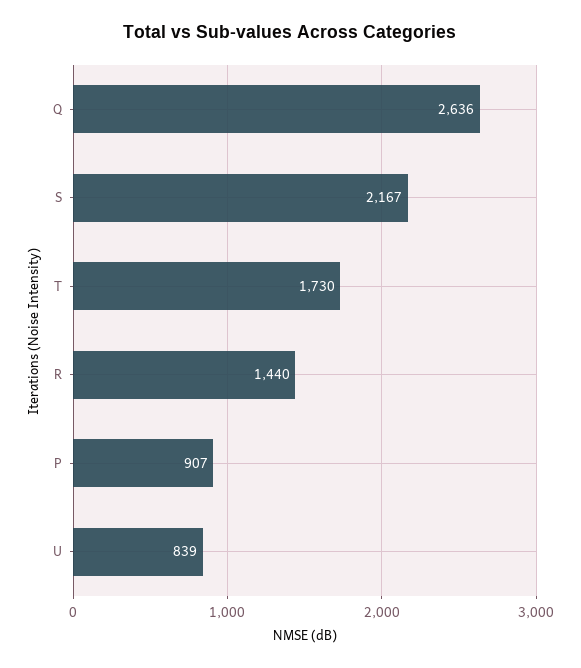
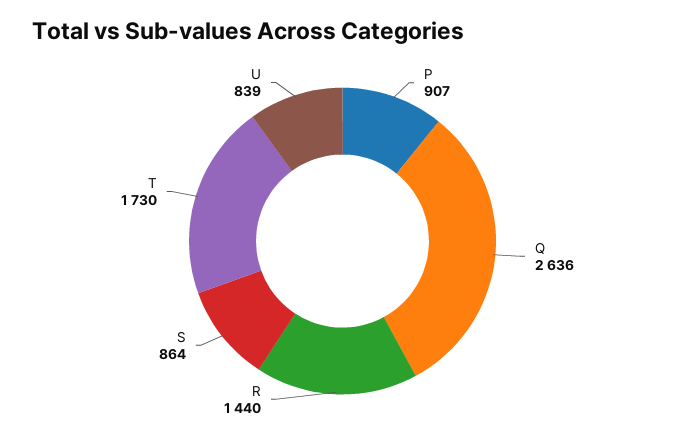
S: 2167 -> 864

